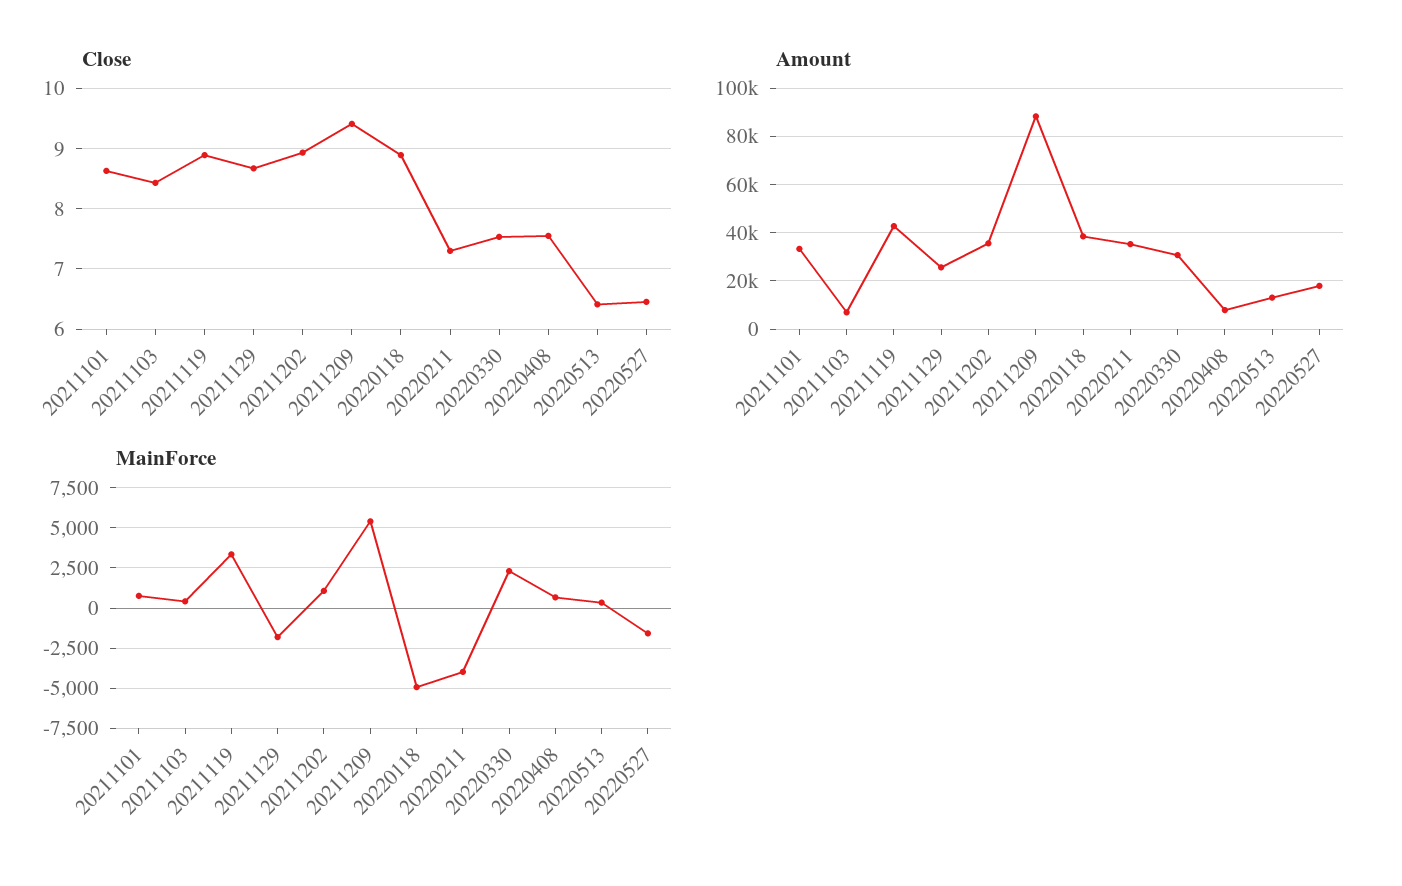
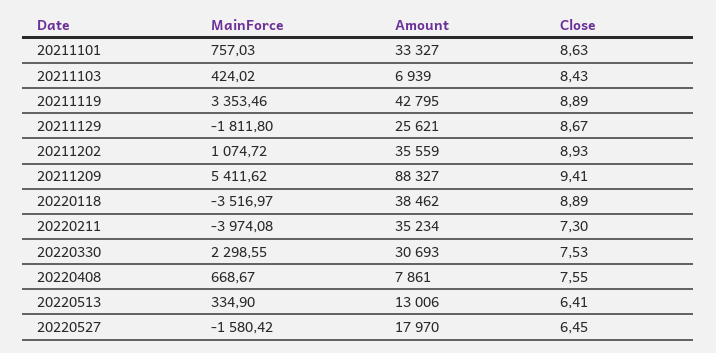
MainForce, 20220118: -5000 -> -3516.97

